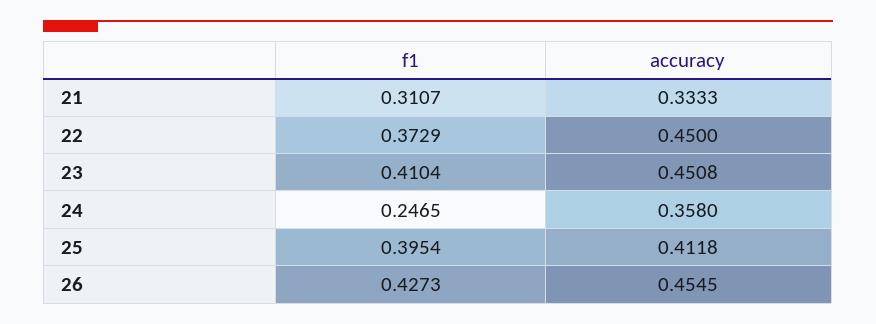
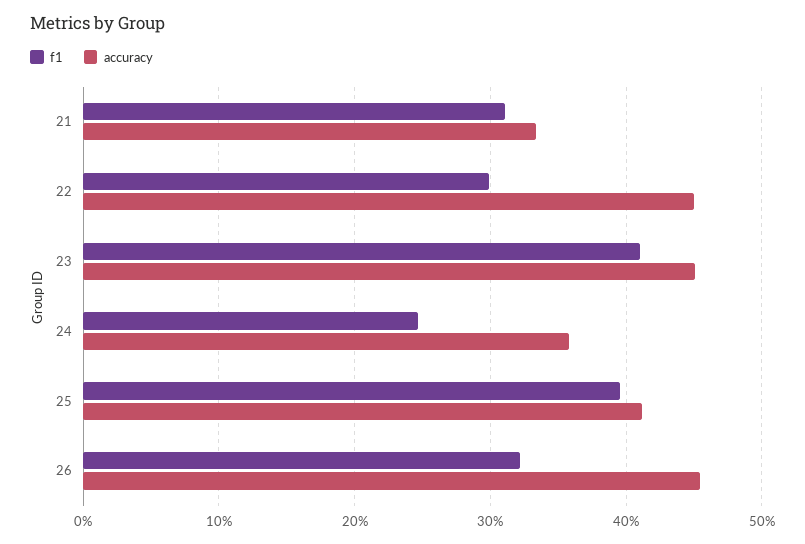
f1, 22: 0.3729 -> 0.3
f1, 26: 0.4273 -> 0.32

